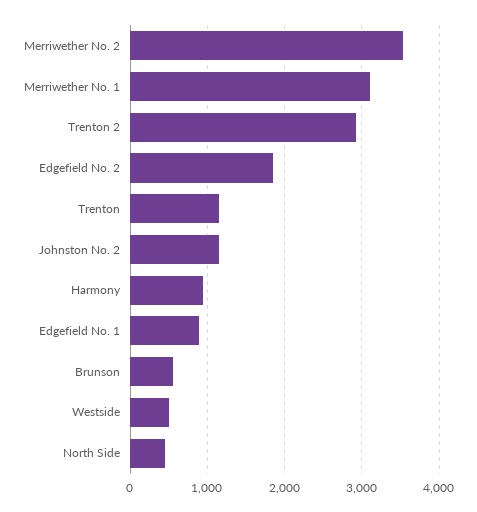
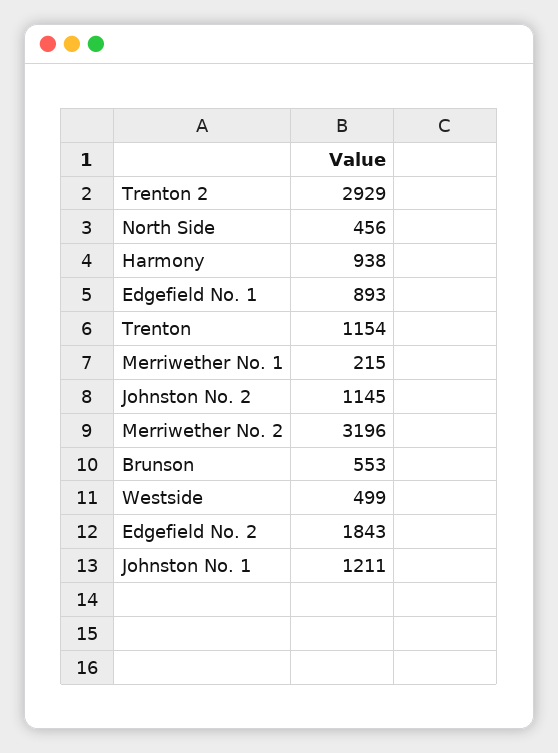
Merriwether No. 2: 3500 -> 3196
Merriwether No. 1: 3100 -> 215
Johnston No. 1: none -> 1211

